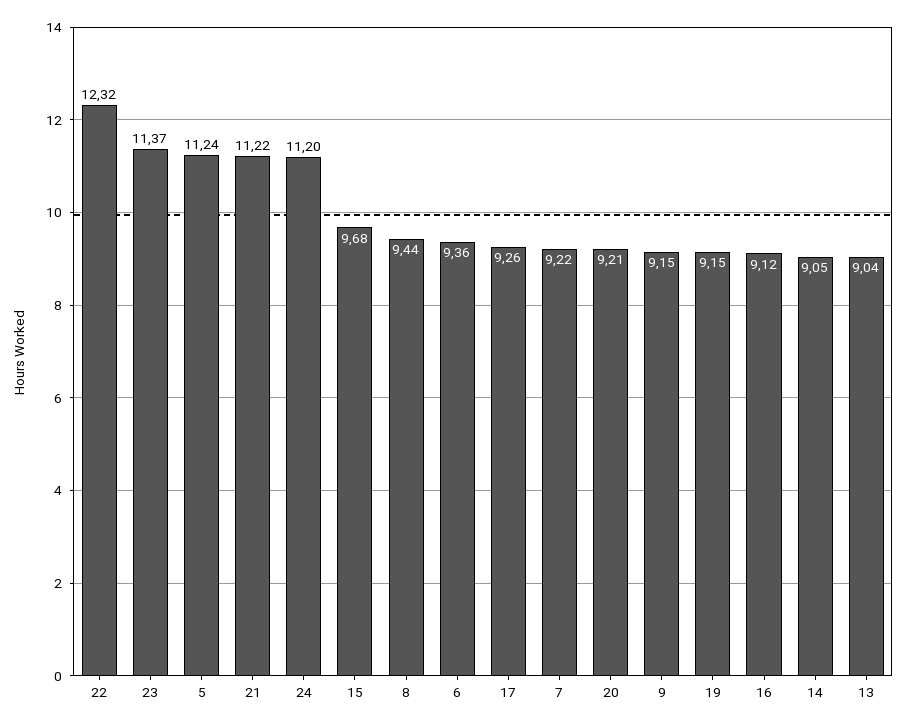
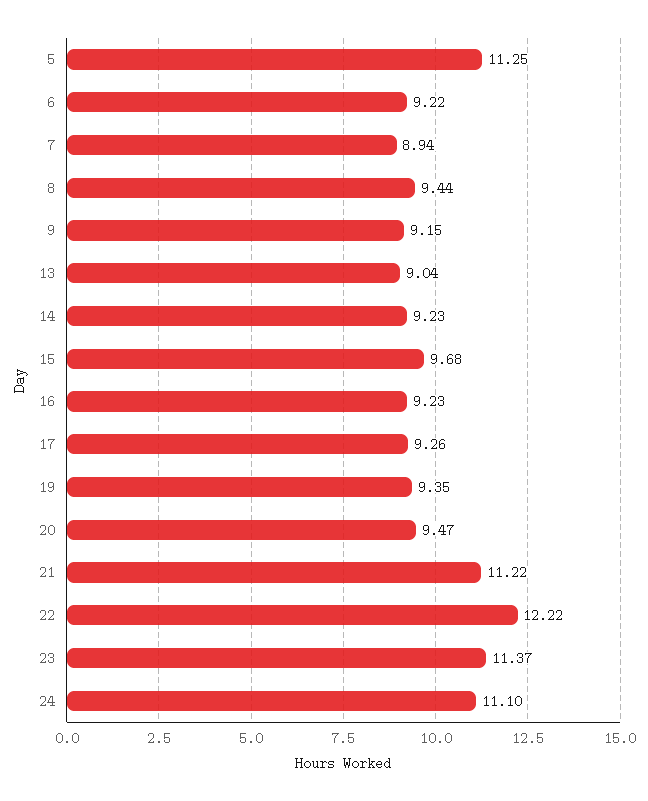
22: 12.32 -> 12.22
5: 11.24 -> 11.25
24: 11.2 -> 11.1
6: 9.36 -> 9.22
7: 9.22 -> 8.94
20: 9.21 -> 9.47
19: 9.15 -> 9.35
16: 9.12 -> 9.23
14: 9.05 -> 9.23

